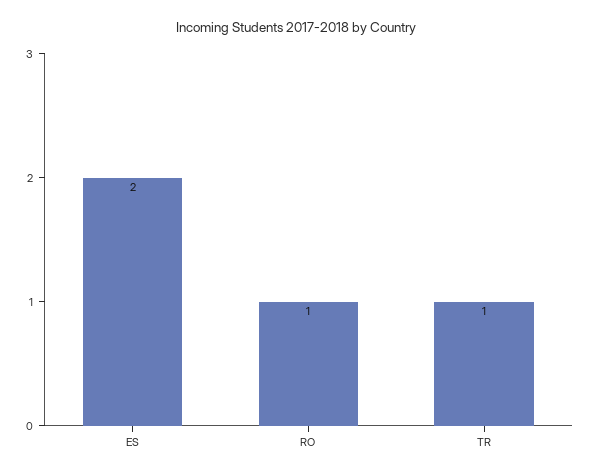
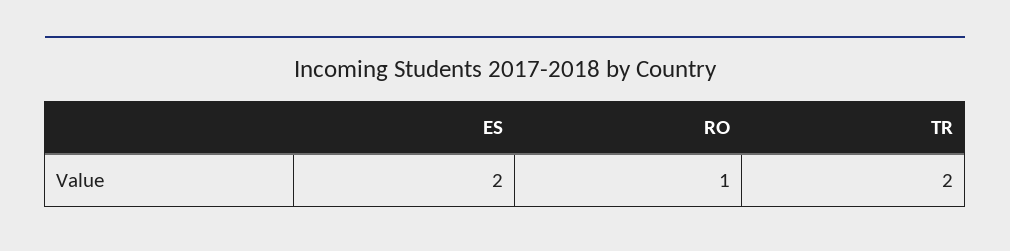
TR: 1 -> 2

